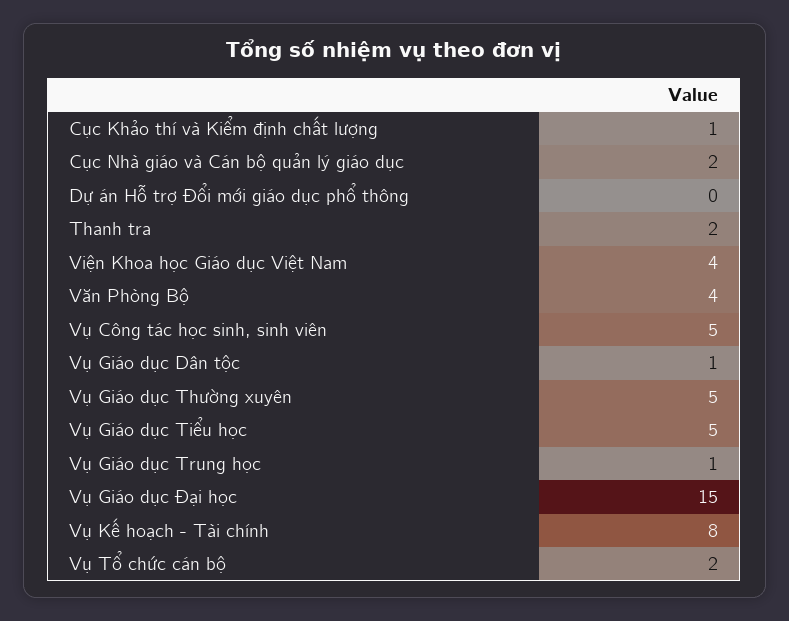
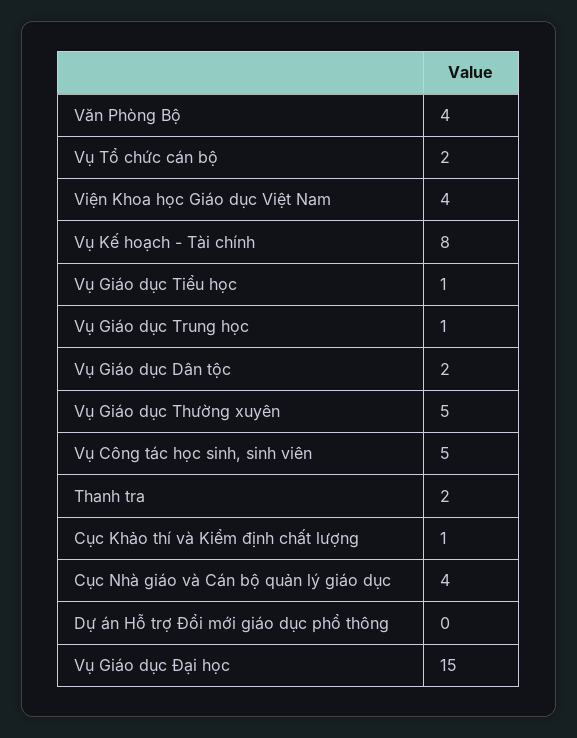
Cục Nhà giáo và Cán bộ quản lý giáo dục: 2 -> 4
Vụ Giáo dục Dân tộc: 1 -> 2
Vụ Giáo dục Tiểu học: 5 -> 1

